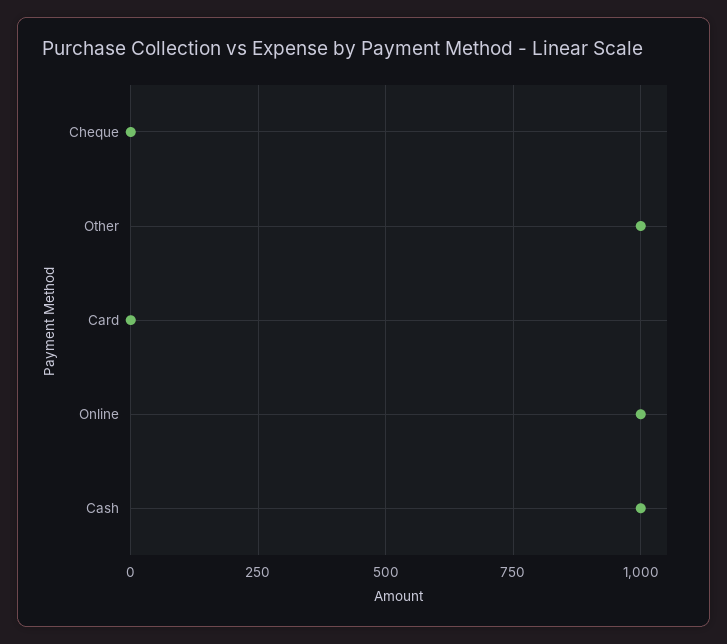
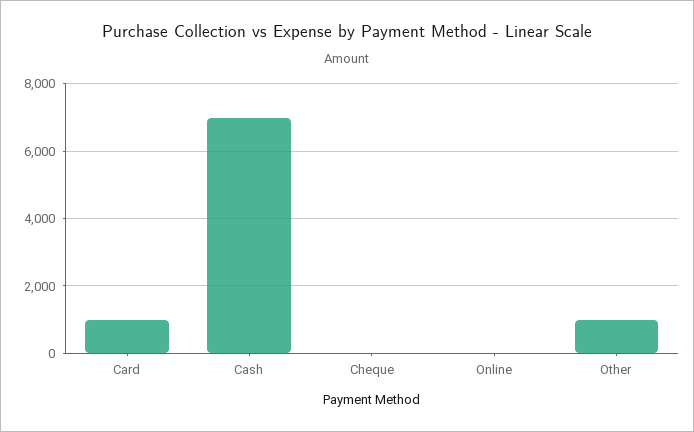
Card: 0 -> 1000
Online: 1000 -> 0
Cash: 1000 -> 7000

